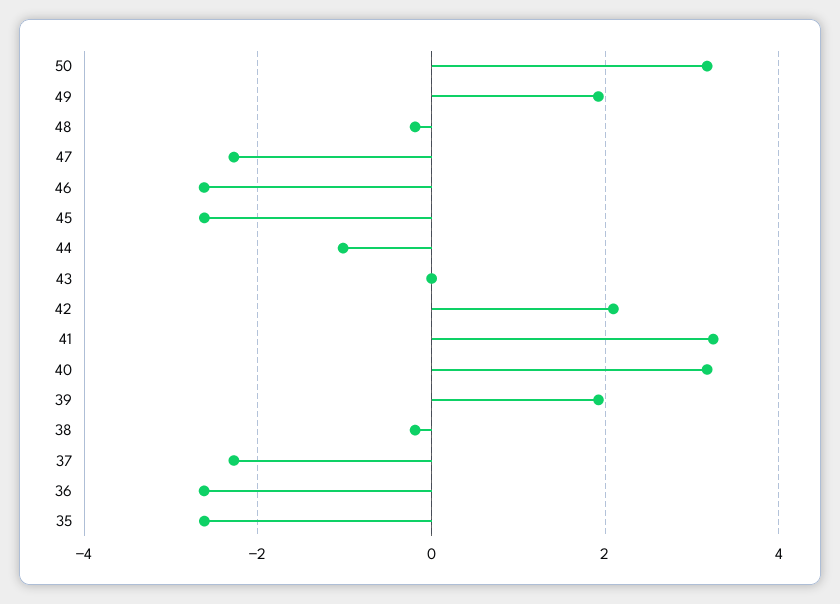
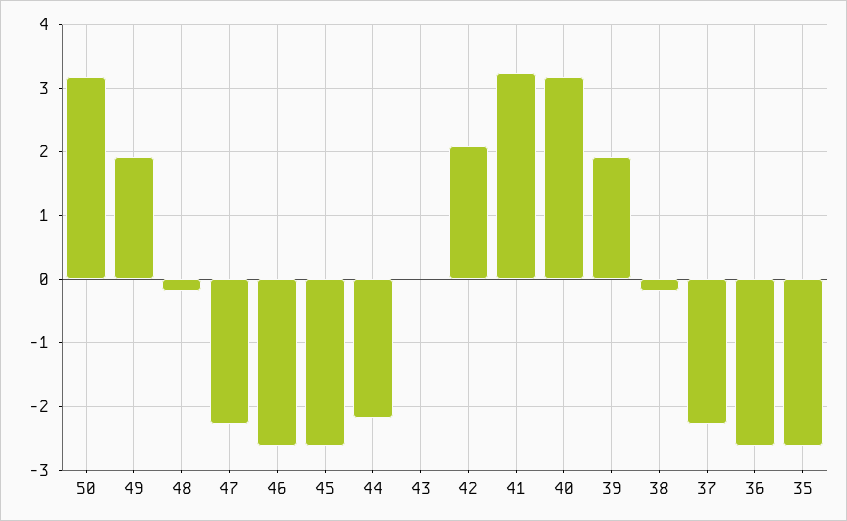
44: -1 -> -2.2

